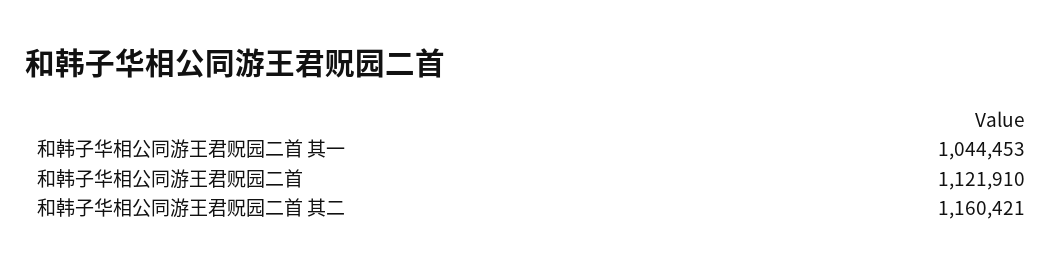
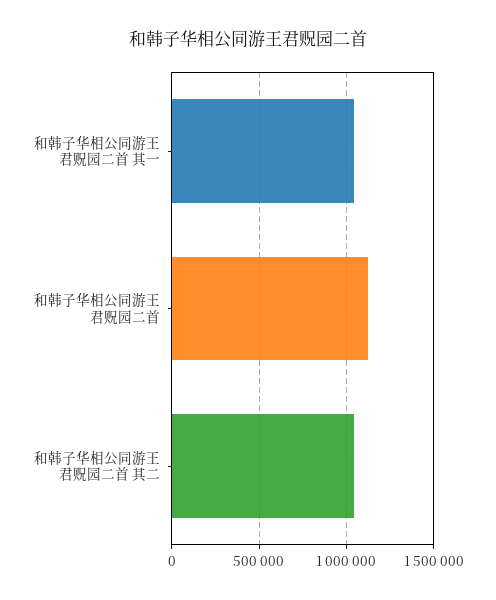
和韩子华相公同游王君贶园二首 其二: 1160421 -> 1050000

